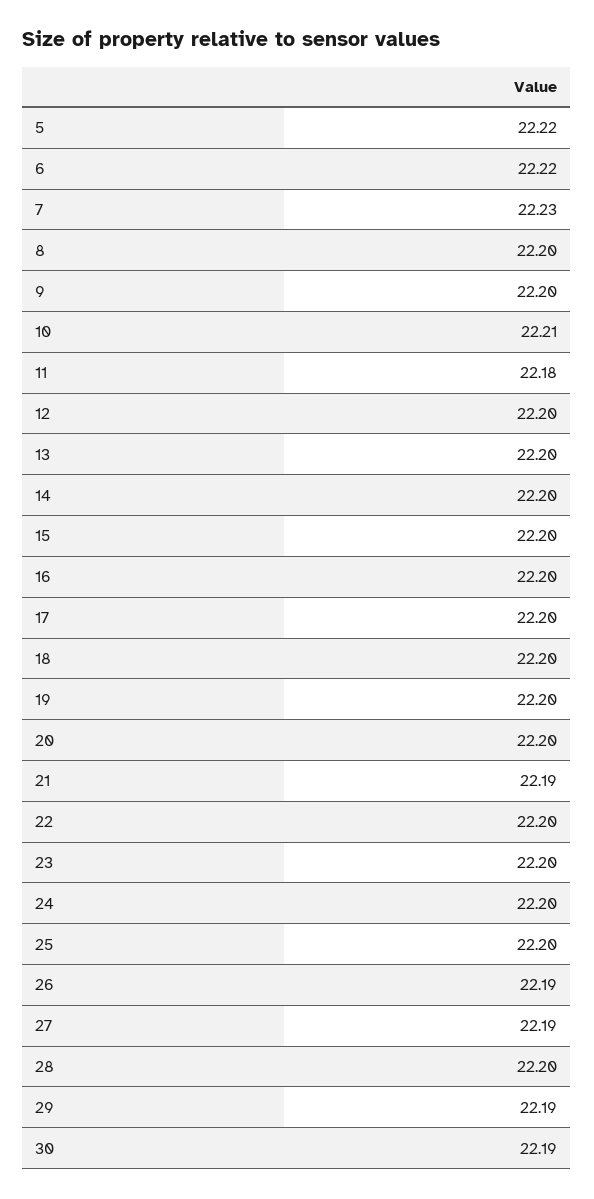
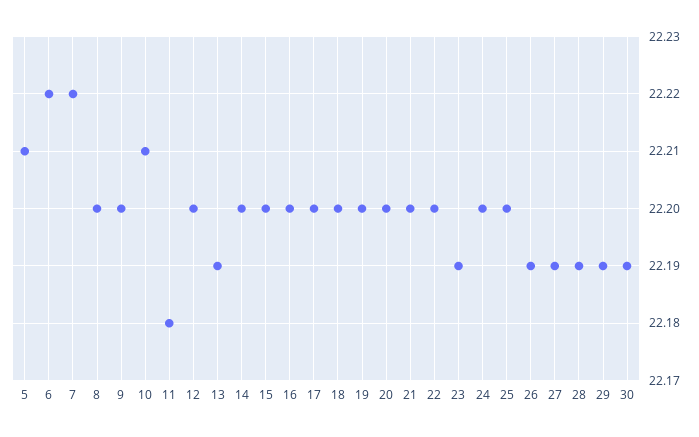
5: 22.22 -> 22.21
7: 22.23 -> 22.22
13: 22.2 -> 22.19
21: 22.19 -> 22.2
23: 22.2 -> 22.19
28: 22.2 -> 22.19

